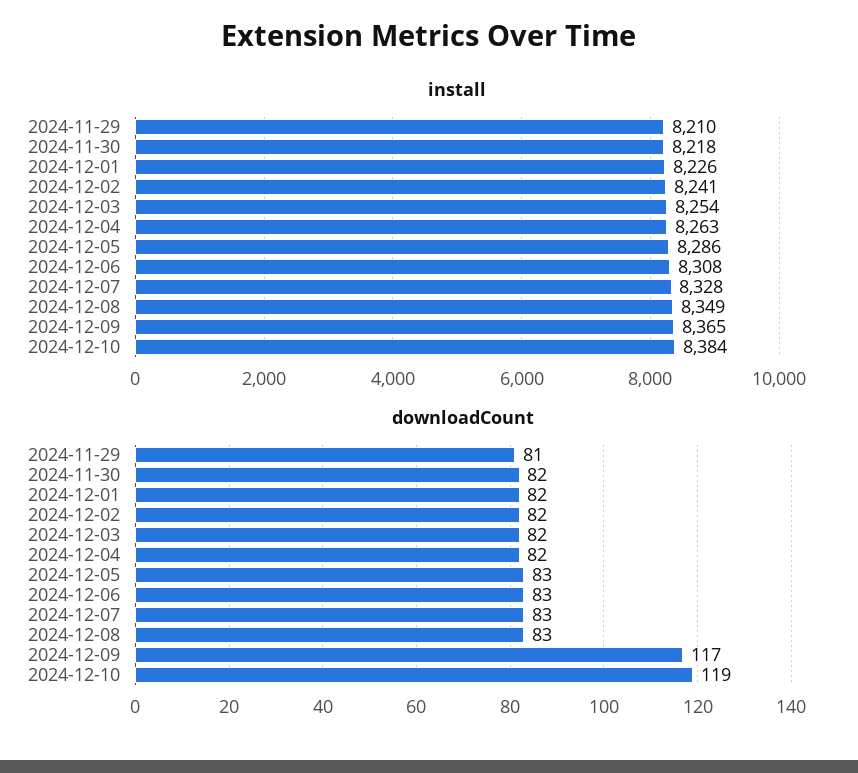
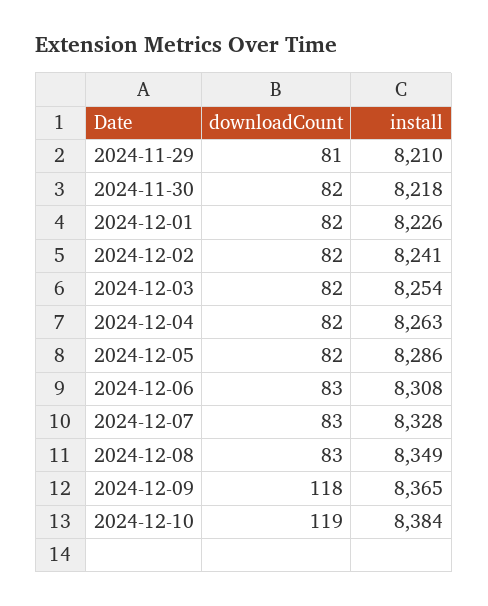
downloadCount, 2024-12-05: 83 -> 82
downloadCount, 2024-12-09: 117 -> 118

